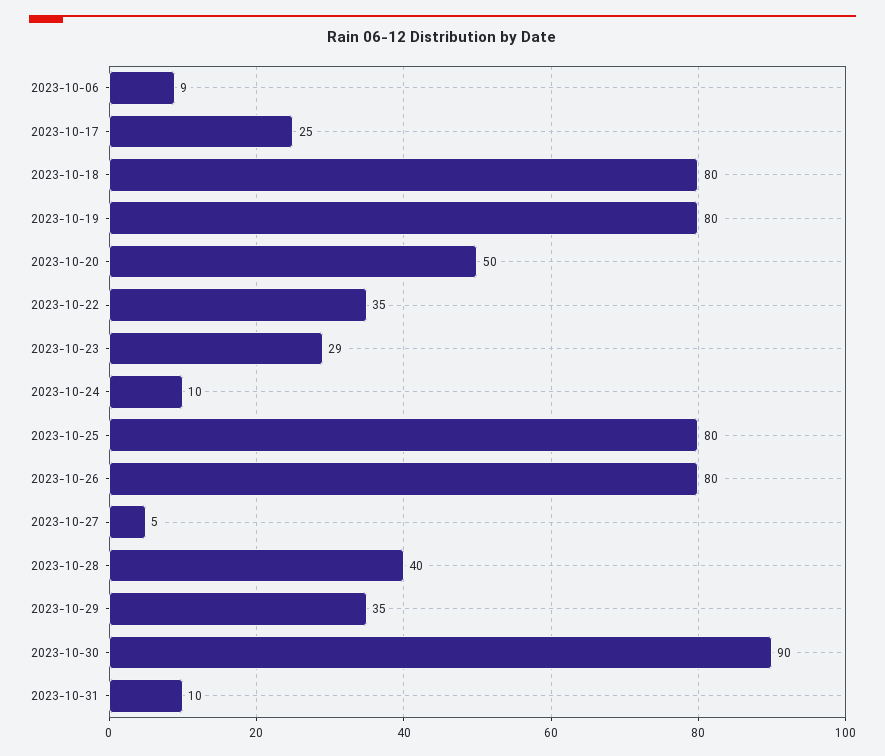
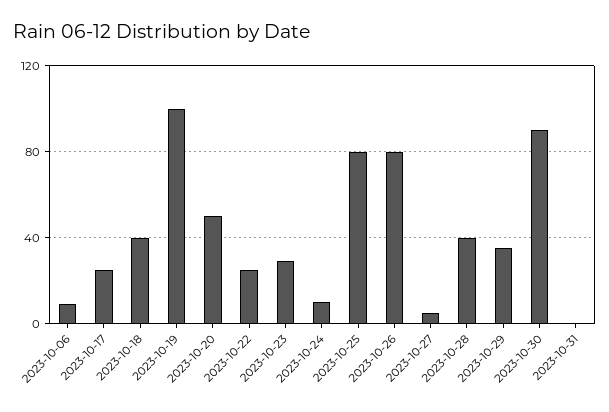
2023-10-18: 80 -> 40
2023-10-19: 80 -> 100
2023-10-22: 35 -> 25
2023-10-31: 10 -> 0

